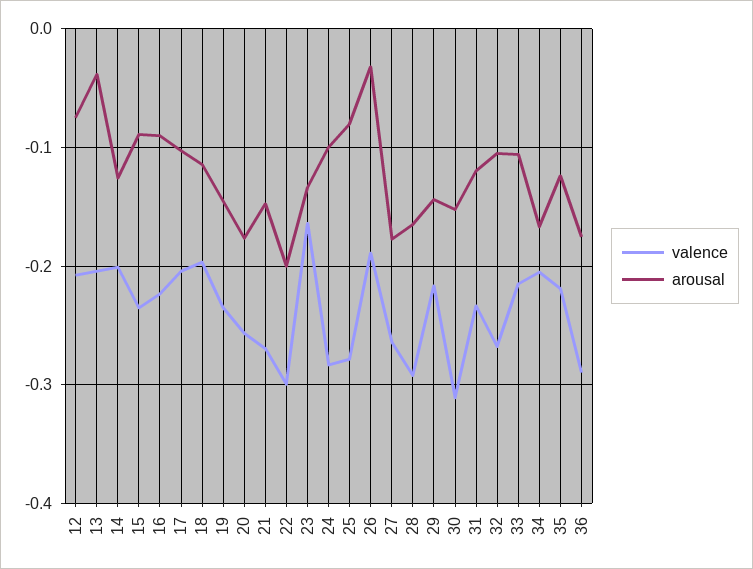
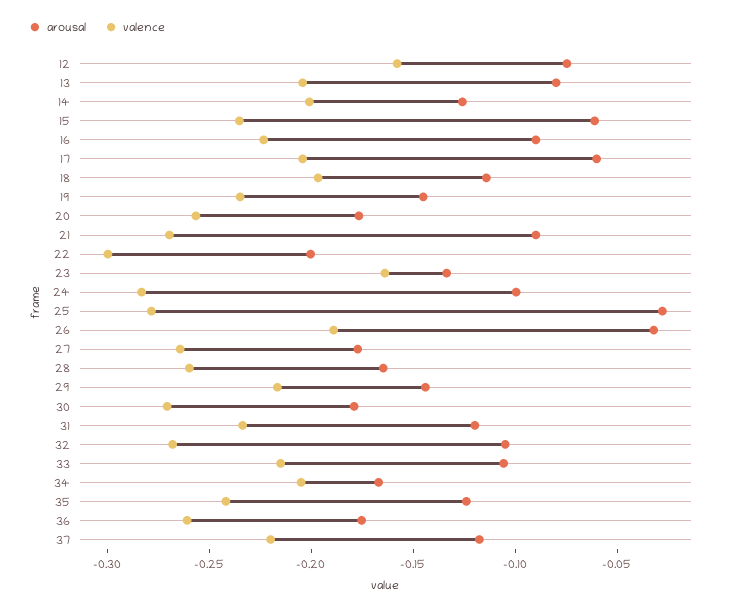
valence, 12: -0.21 -> -0.16
arousal, 13: -0.04 -> -0.08
arousal, 15: -0.09 -> -0.06
arousal, 17: -0.1 -> -0.06
arousal, 21: -0.15 -> -0.09
arousal, 25: -0.08 -> -0.03
valence, 28: -0.29 -> -0.26
valence, 30: -0.31 -> -0.27
arousal, 30: -0.15 -> -0.18
valence, 35: -0.22 -> -0.24
valence, 36: -0.29 -> -0.26
arousal, 37: none -> -0.12
valence, 37: none -> -0.22

